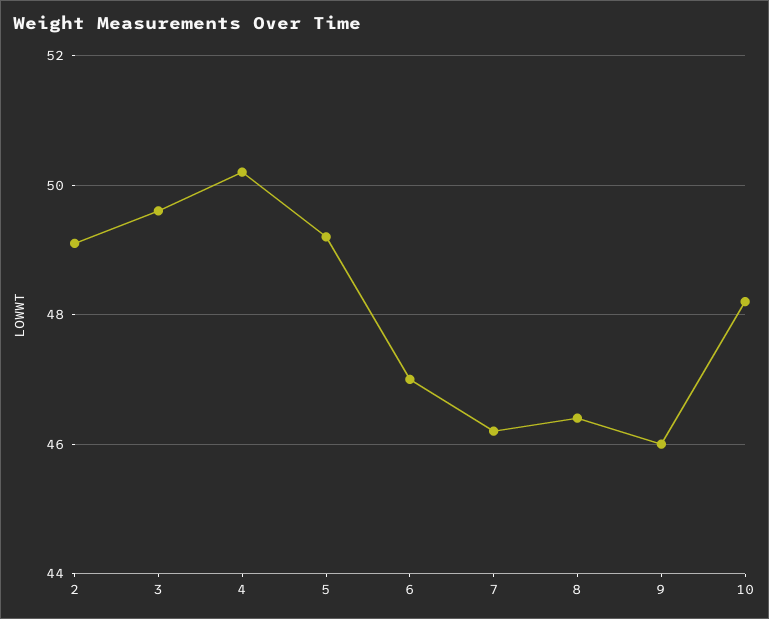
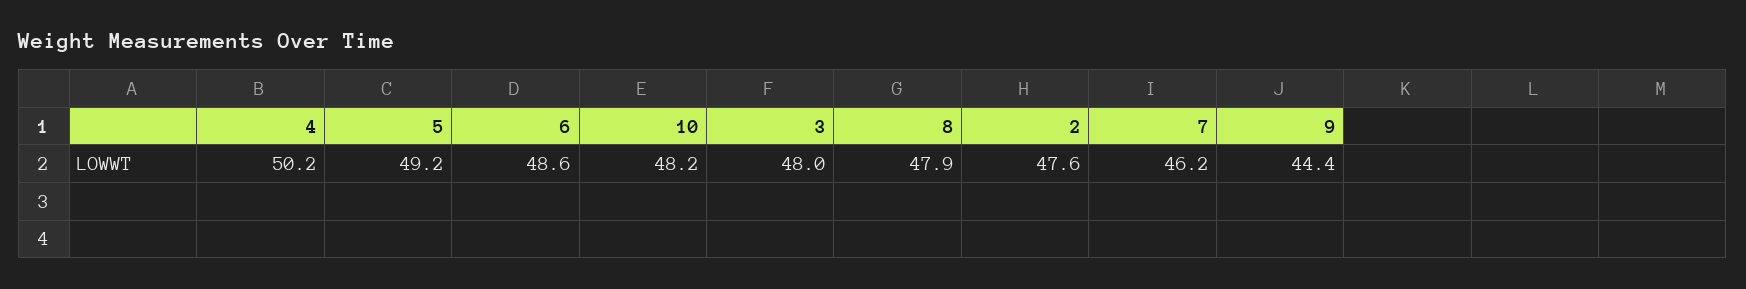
2: 49 -> 47.6
3: 49.5 -> 48
6: 47 -> 48.6
8: 46.5 -> 47.9
9: 46 -> 44.4

